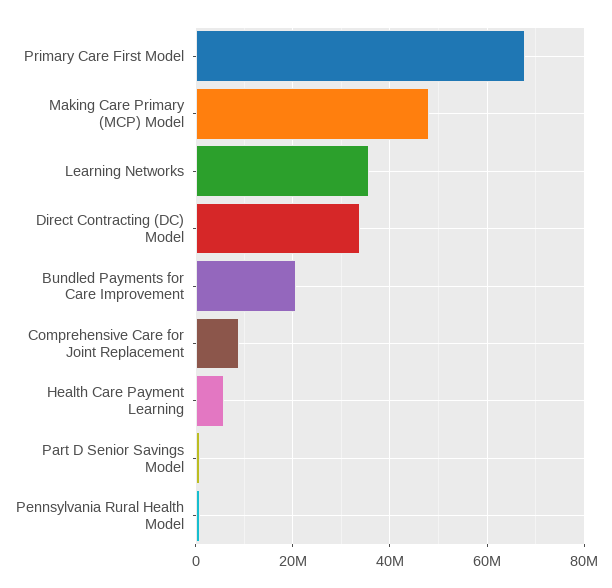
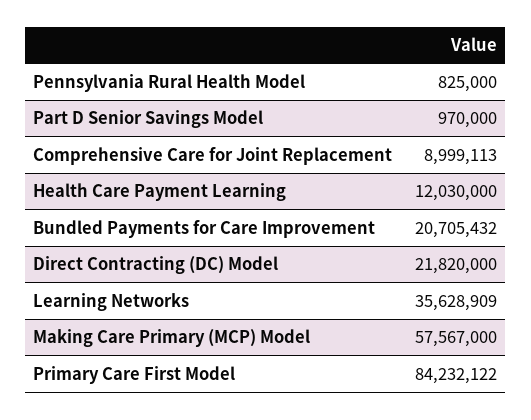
Primary Care First Model: 68000000 -> 84232122
Making Care Primary (MCP) Model: 48000000 -> 57567000
Direct Contracting (DC) Model: 34000000 -> 21820000
Health Care Payment Learning: 6000000 -> 12030000

